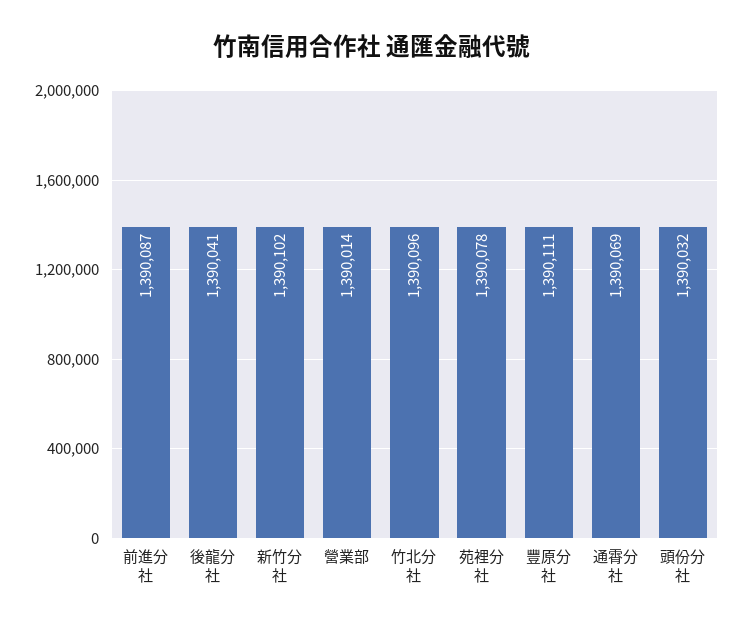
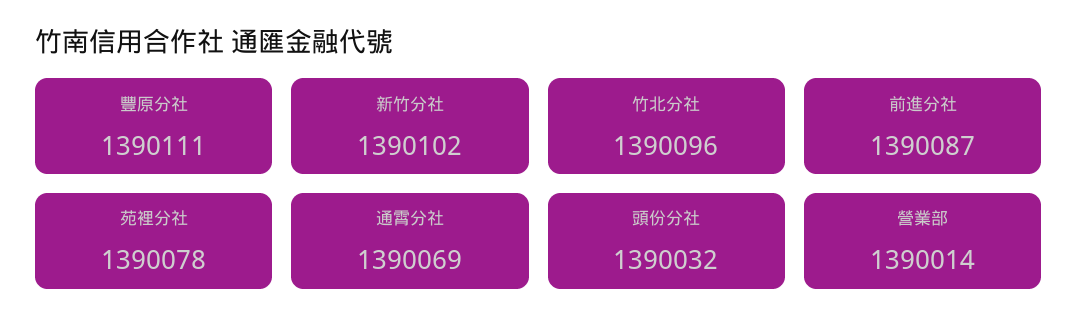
後龍分社: 1390041 -> none

